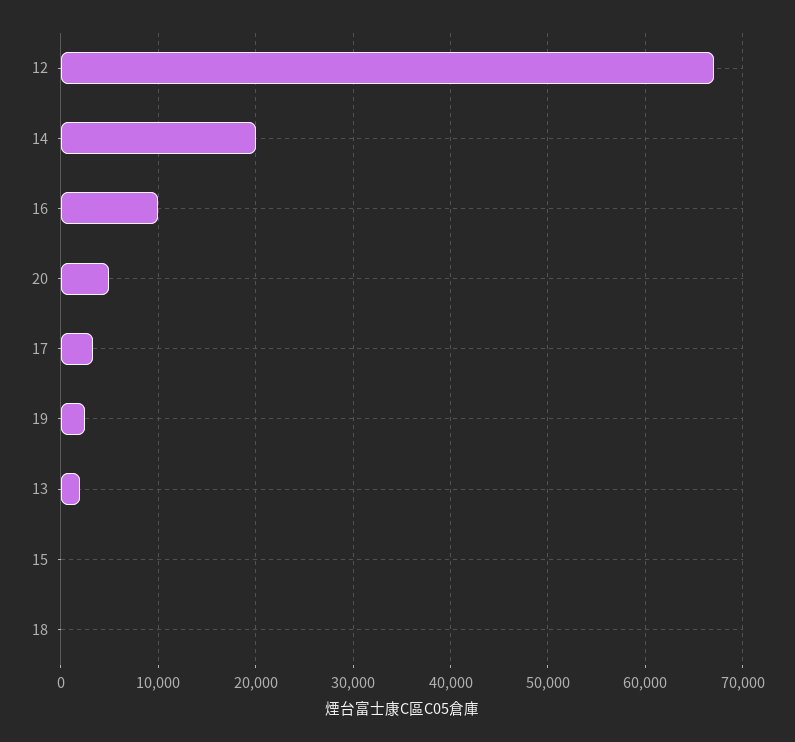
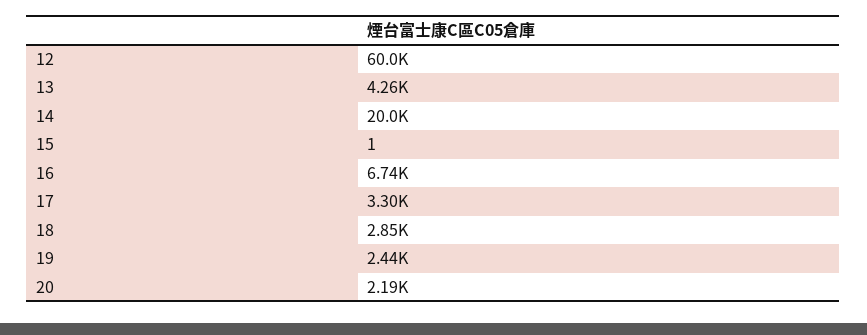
12: 67000 -> 60000
16: 10000 -> 6740
20: 5000 -> 2190
13: 2000 -> 4260
18: 0 -> 2850

